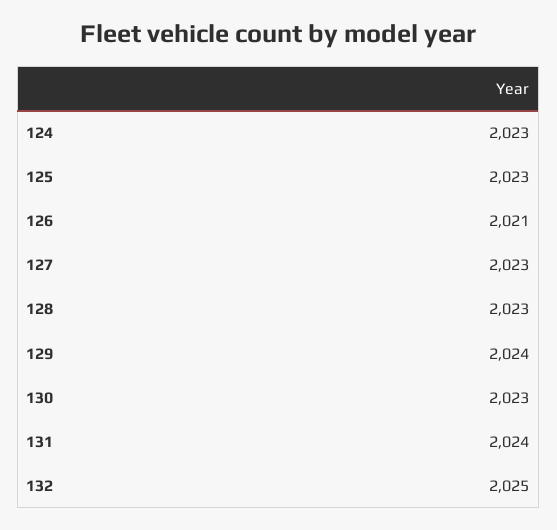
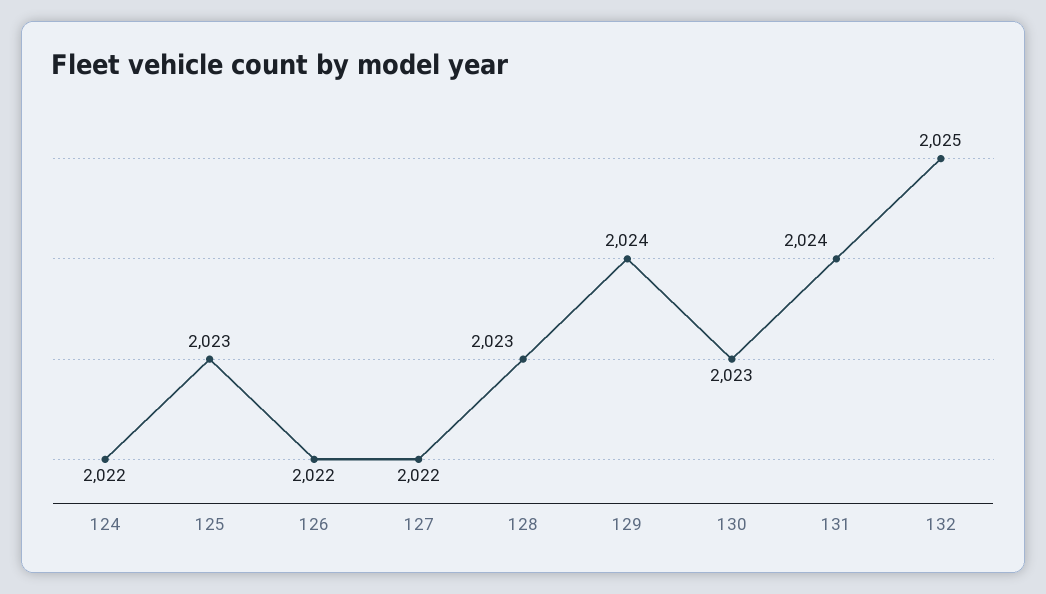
124: 2023 -> 2022
126: 2021 -> 2022
127: 2023 -> 2022

